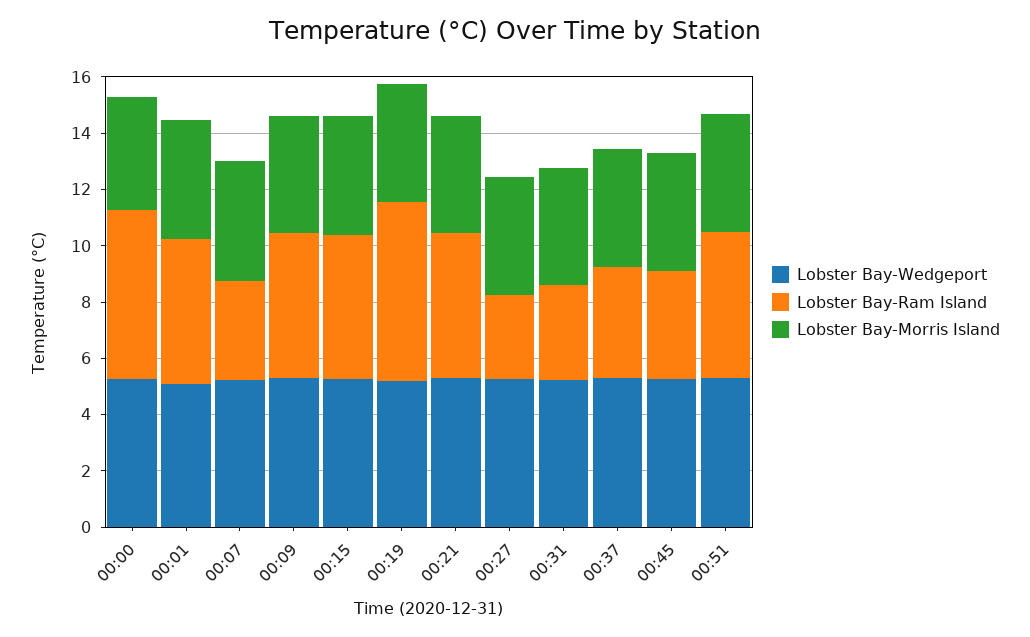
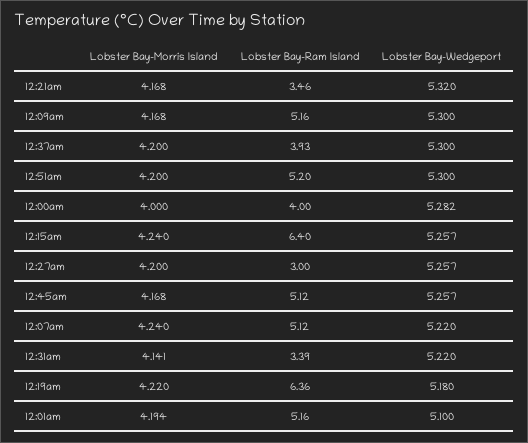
Lobster Bay-Ram Island, 00:00: 6 -> 4
Lobster Bay-Ram Island, 00:07: 3.5 -> 5.12
Lobster Bay-Ram Island, 00:15: 5 -> 6.4
Lobster Bay-Ram Island, 00:21: 5 -> 3.46
Lobster Bay-Ram Island, 00:45: 4 -> 5.12

